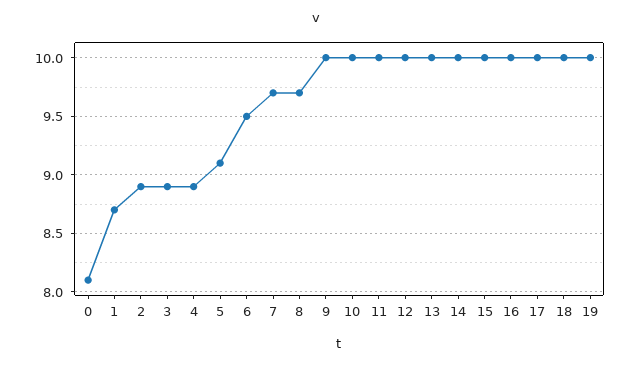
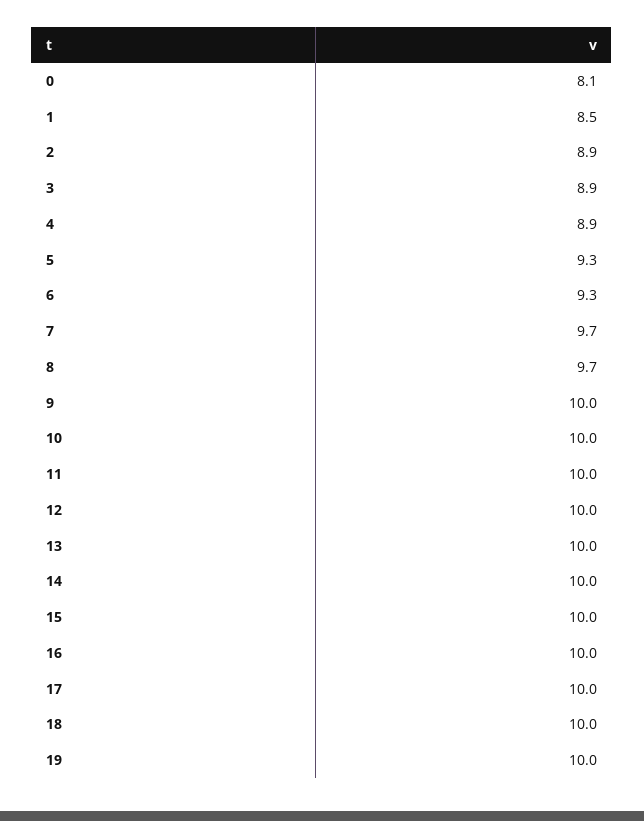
1: 8.7 -> 8.5
5: 9.1 -> 9.3
6: 9.5 -> 9.3

